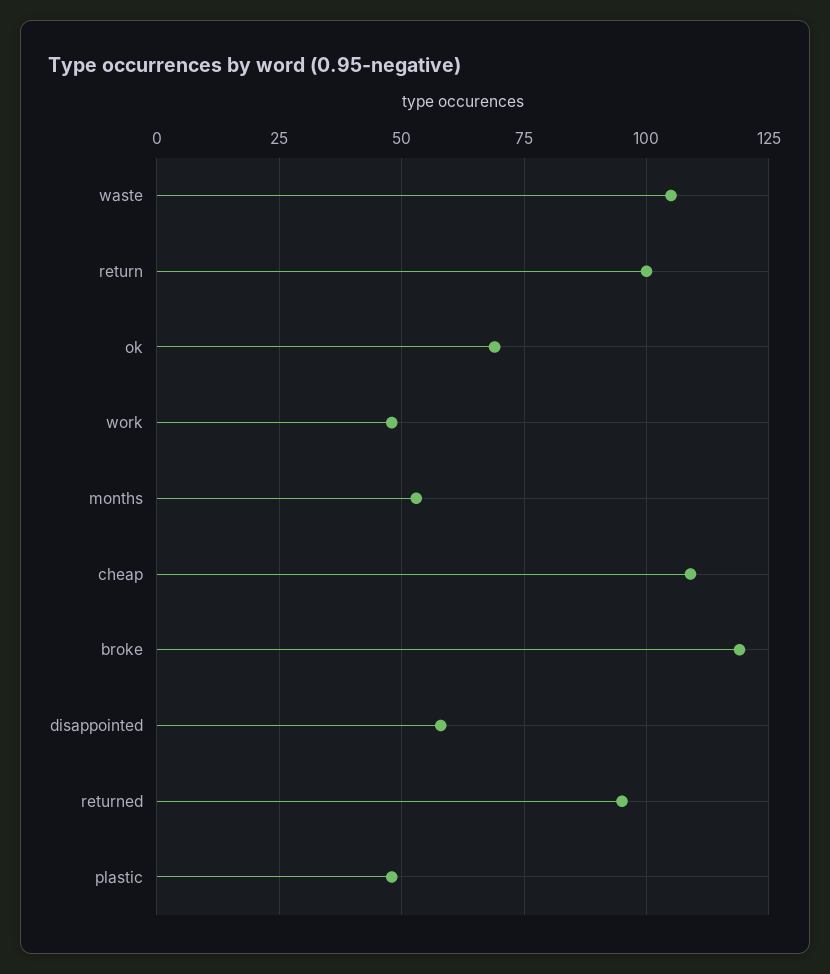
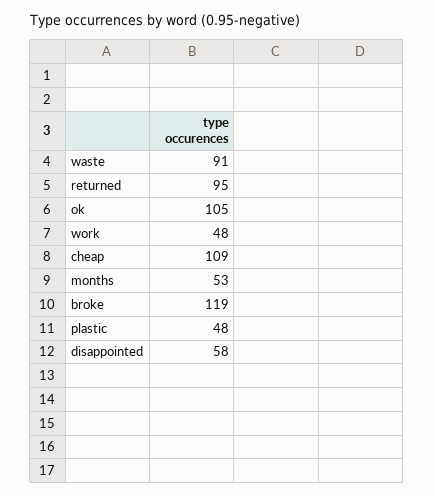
waste: 105 -> 91
return: 100 -> none
ok: 70 -> 105

